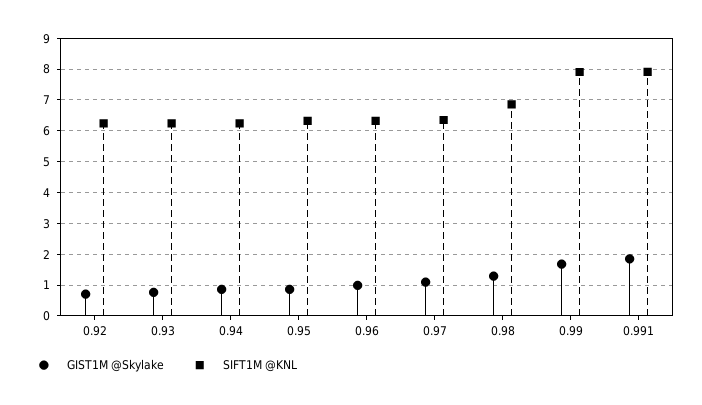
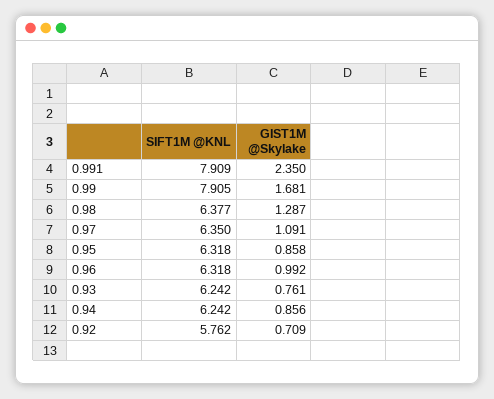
SIFT1M @KNL, 0.92: 6.2 -> 5.762
SIFT1M @KNL, 0.98: 6.8 -> 6.377
GIST1M @Skylake, 0.991: 1.8 -> 2.35

